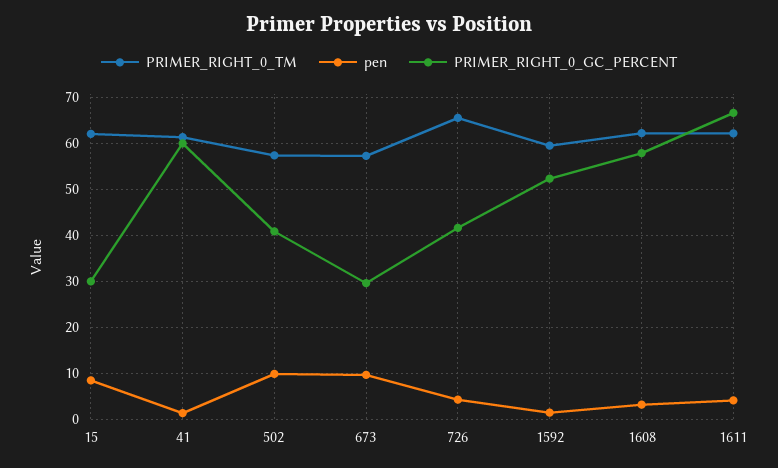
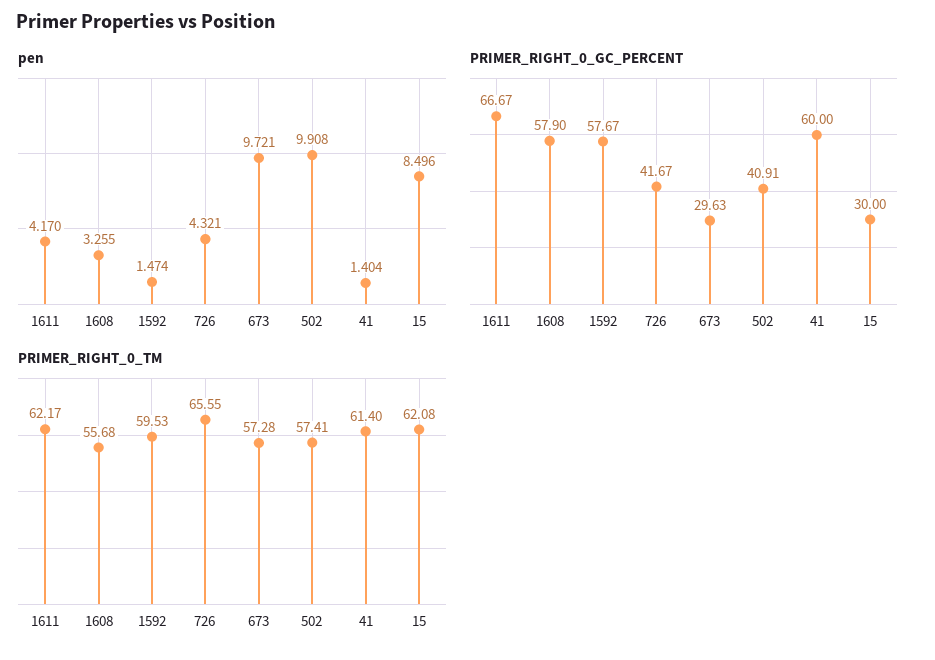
PRIMER_RIGHT_0_GC_PERCENT, 1592: 52 -> 57.67
PRIMER_RIGHT_0_TM, 1608: 62 -> 55.68

